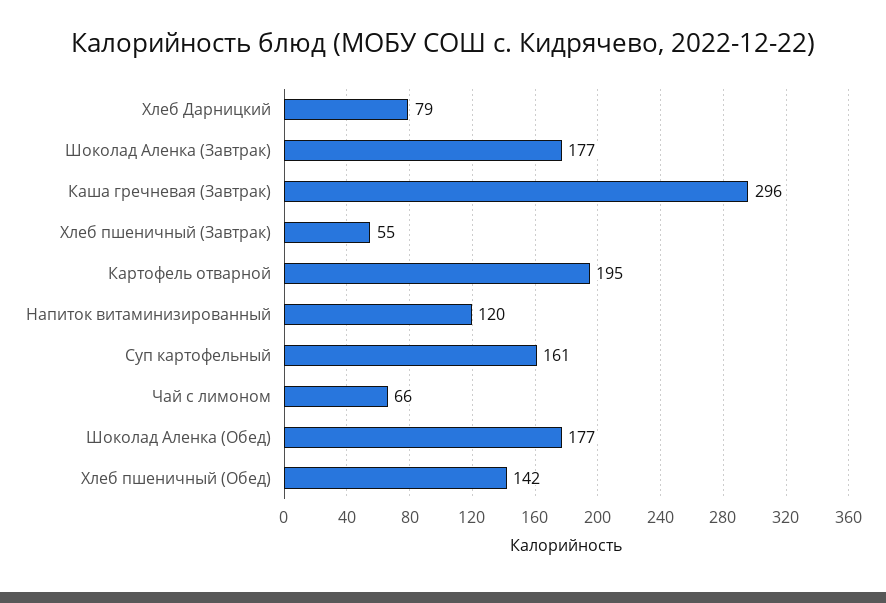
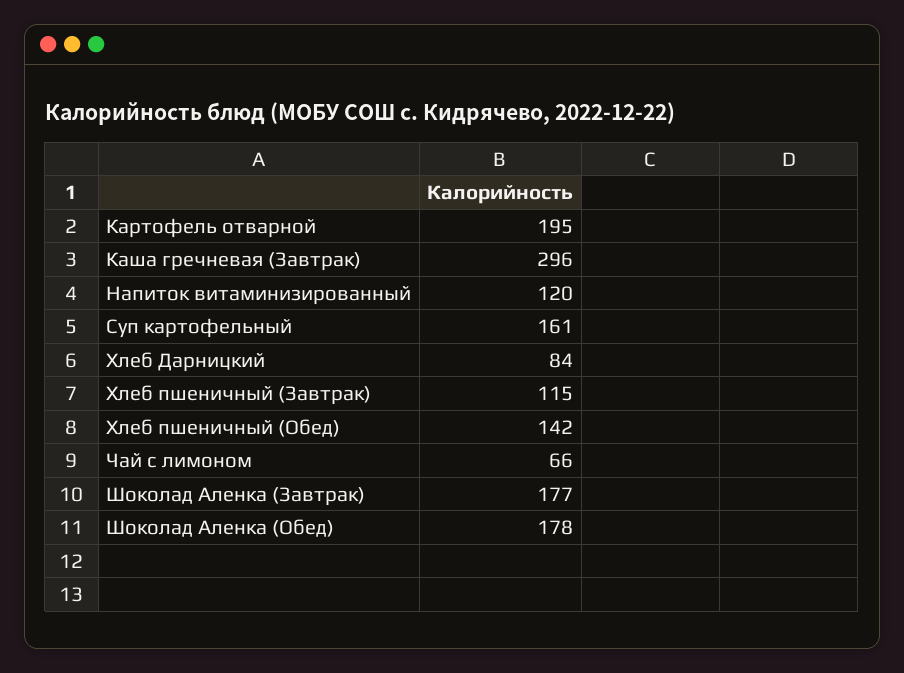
Хлеб Дарницкий: 79 -> 84
Хлеб пшеничный (Завтрак): 55 -> 115
Шоколад Аленка (Обед): 177 -> 178

